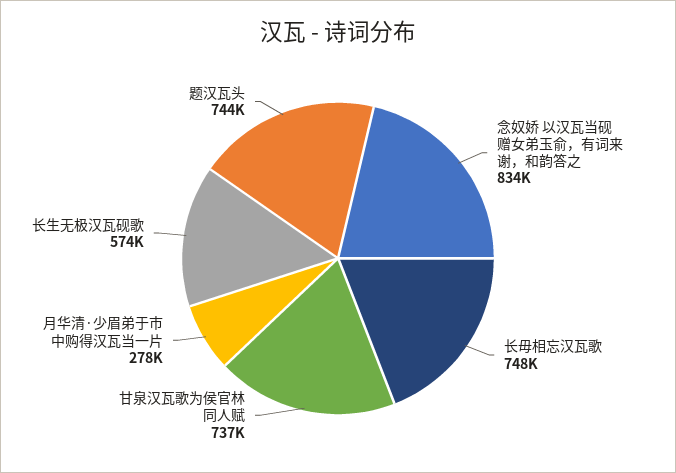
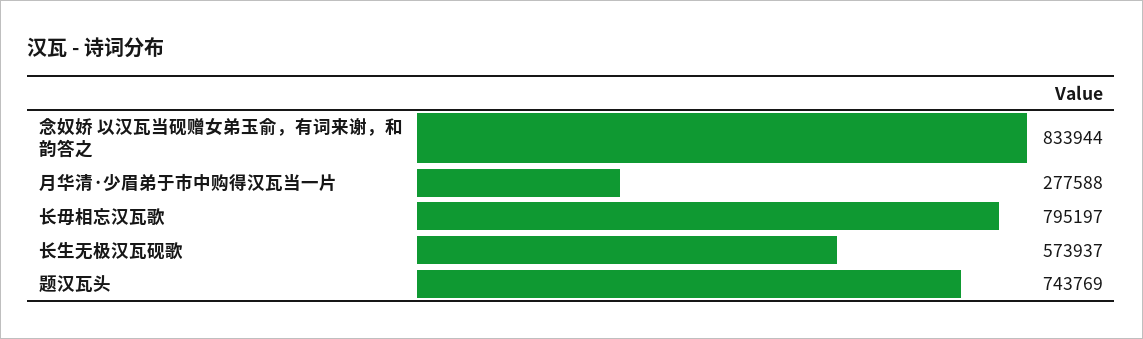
长毋相忘汉瓦歌: 748000 -> 795197
甘泉汉瓦歌为侯官林同人赋: 737000 -> none

